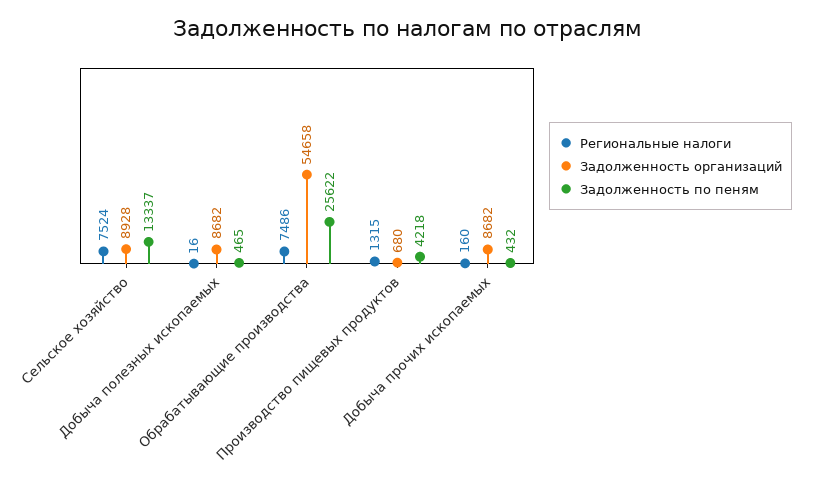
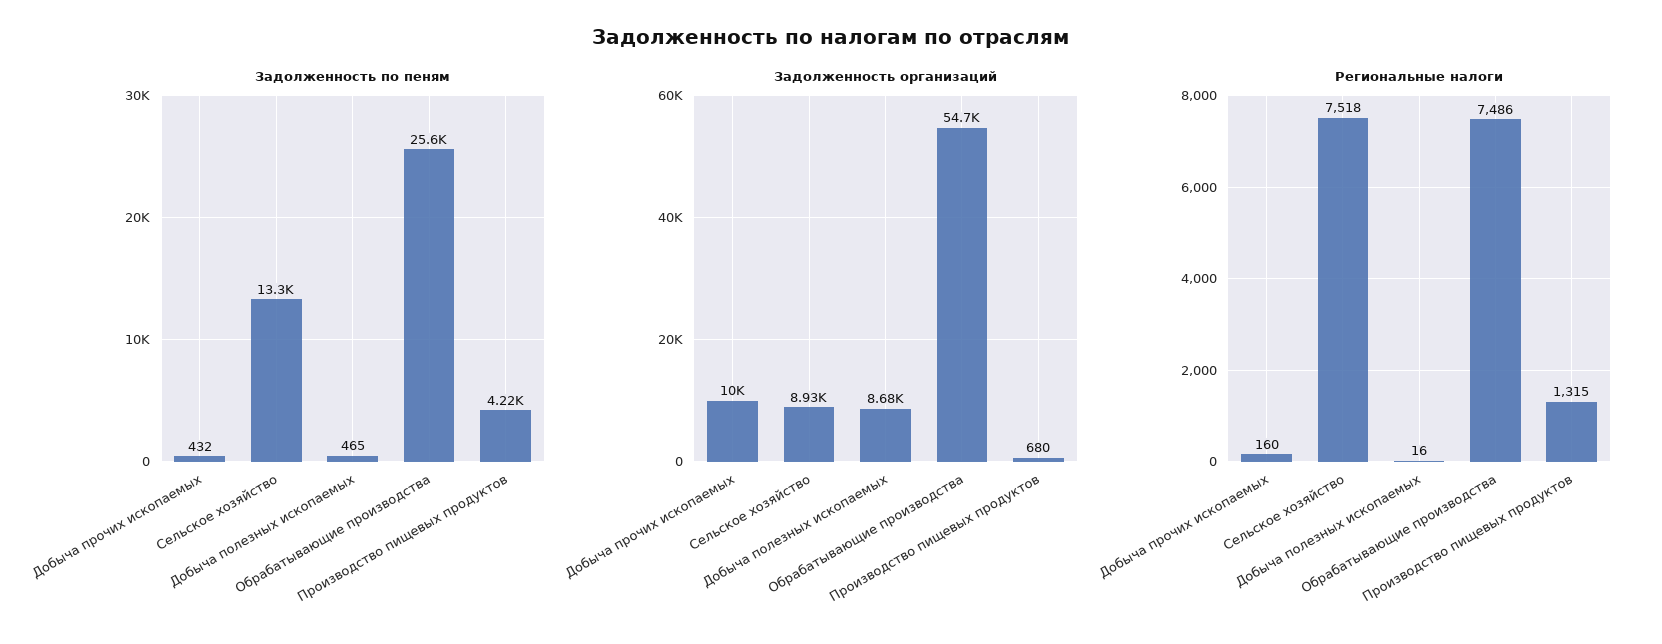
Региональные налоги, Сельское хозяйство: 7524 -> 7518
Задолженность организаций, Добыча прочих ископаемых: 8682 -> 10000

